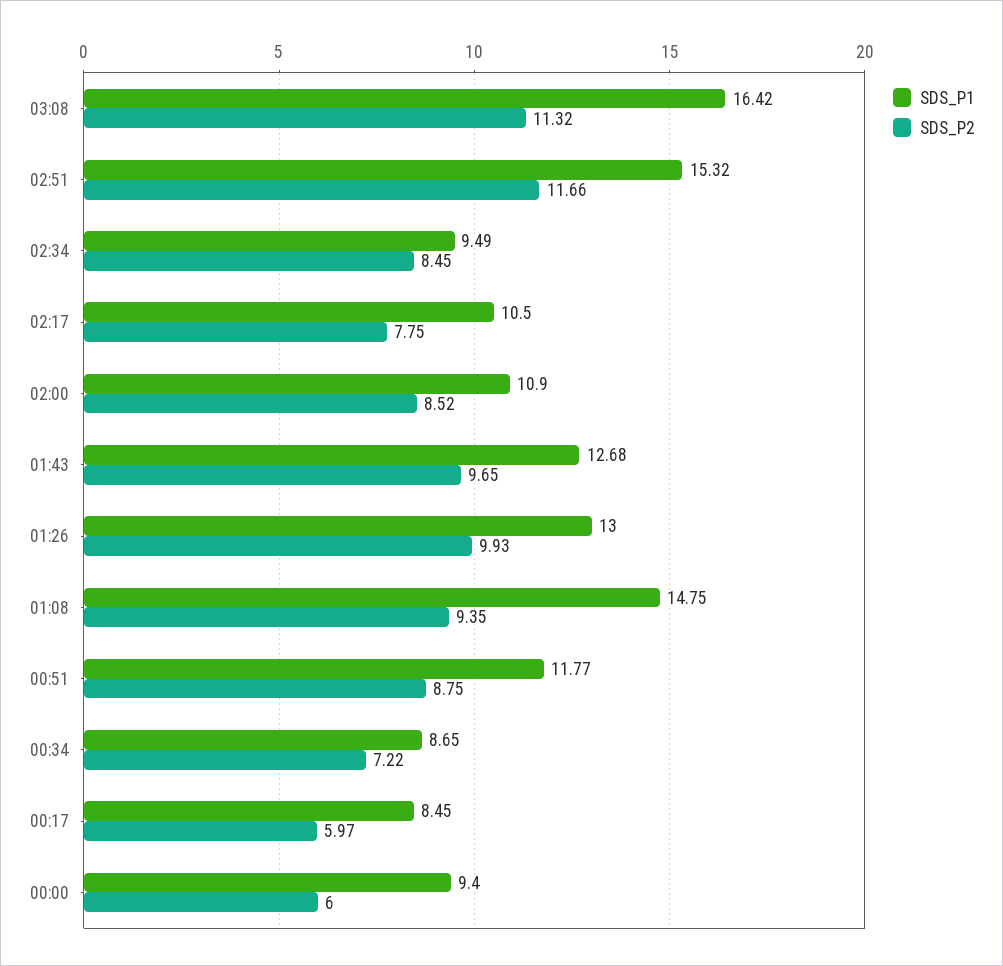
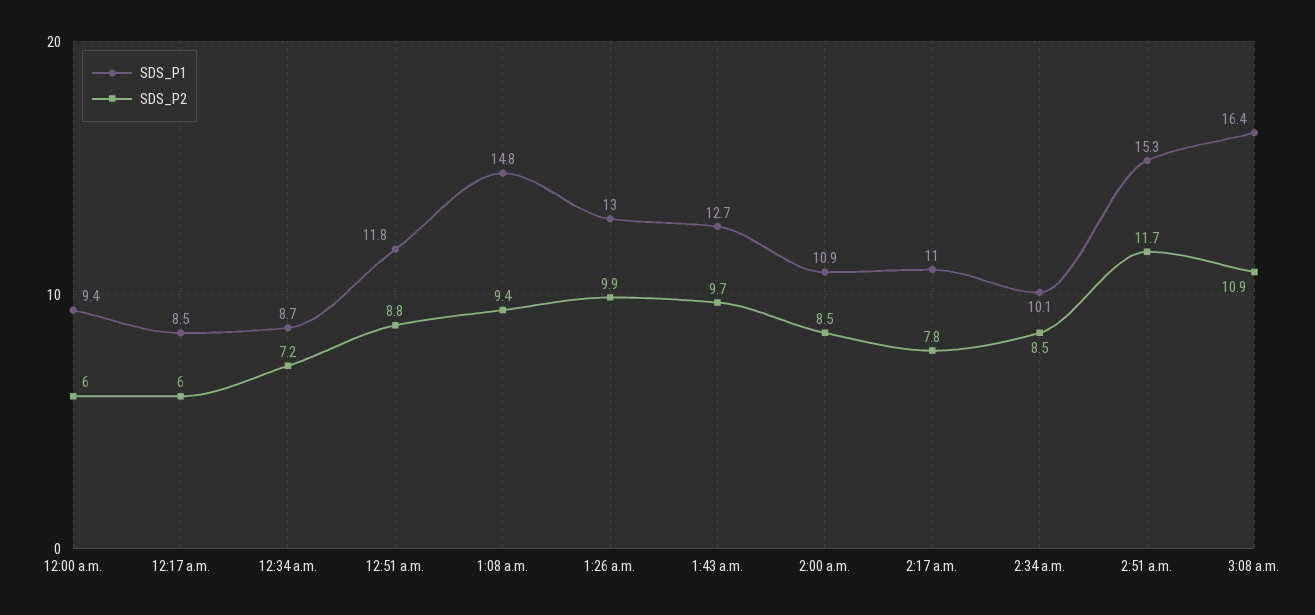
SDS_P2, 03:08: 11.32 -> 10.9
SDS_P1, 02:34: 9.49 -> 10.1
SDS_P1, 02:17: 10.5 -> 11

